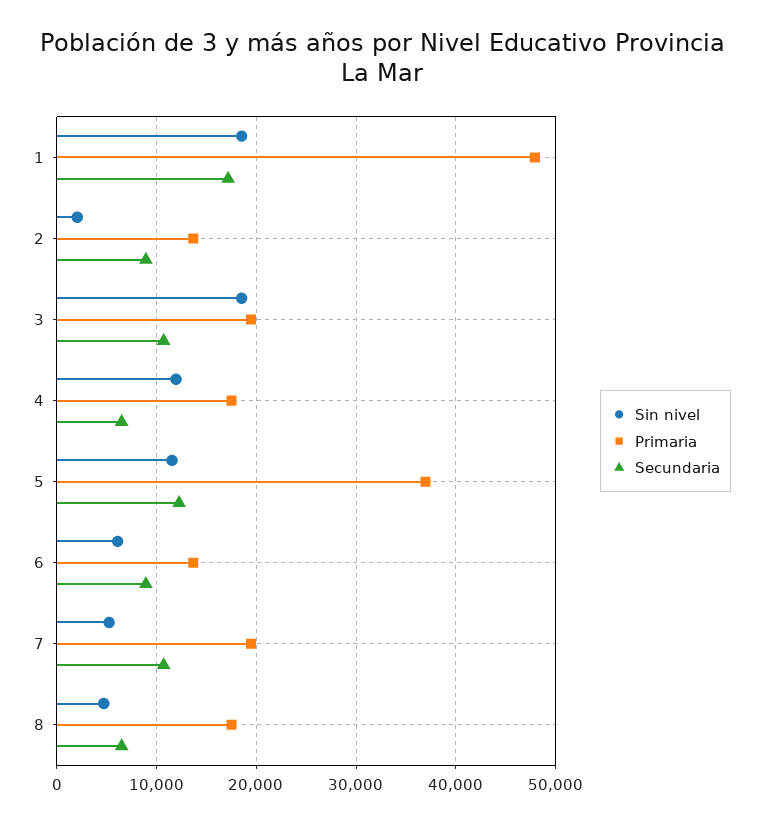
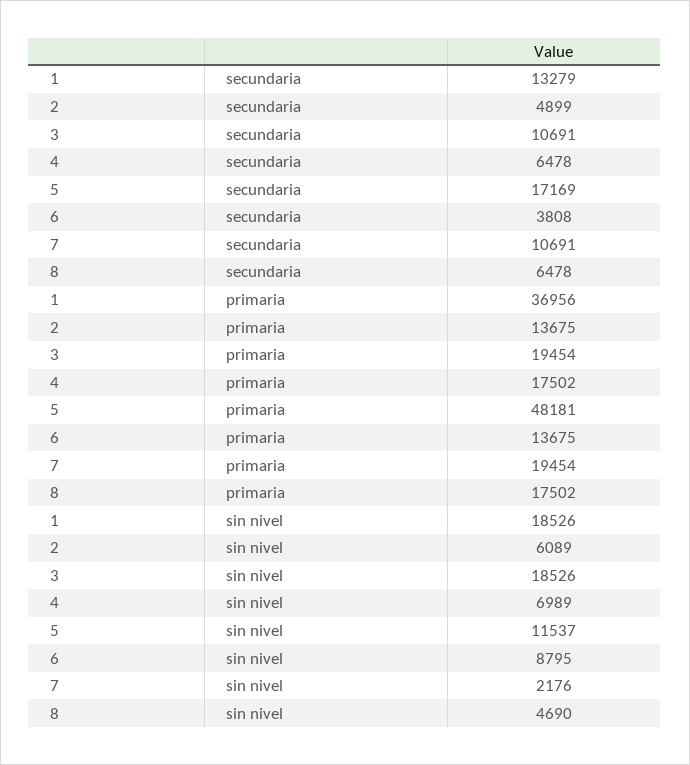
Primaria, 1: 48000 -> 36956
Secundaria, 1: 17000 -> 13279
Sin nivel, 2: 2000 -> 6089
Secundaria, 2: 9000 -> 4899
Sin nivel, 4: 12000 -> 6989
Primaria, 5: 37000 -> 48181
Secundaria, 5: 12000 -> 17169
Sin nivel, 6: 6000 -> 8795
Secundaria, 6: 9000 -> 3808
Sin nivel, 7: 5000 -> 2176

